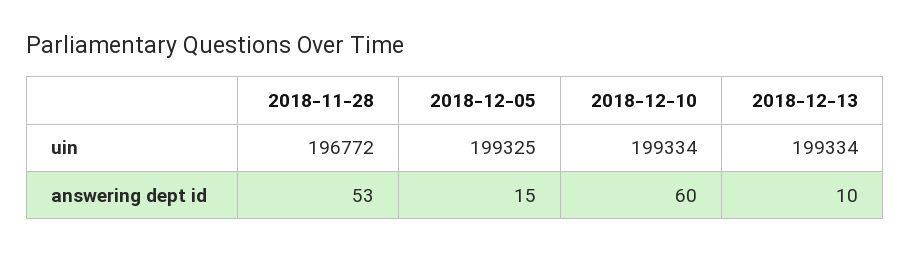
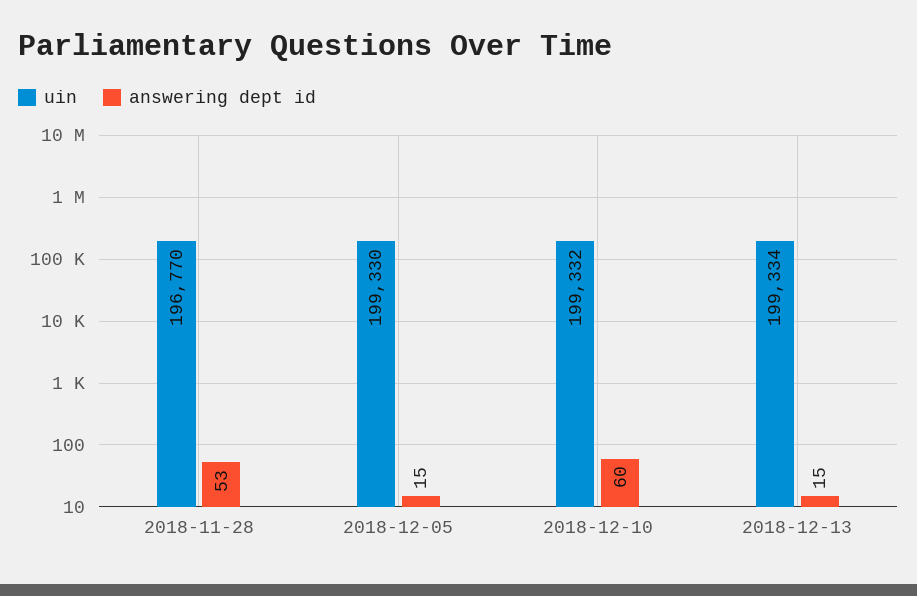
uin, 2018-11-28: 196772 -> 196770
uin, 2018-12-05: 199325 -> 199330
uin, 2018-12-10: 199334 -> 199332
answering dept id, 2018-12-13: 10 -> 15

